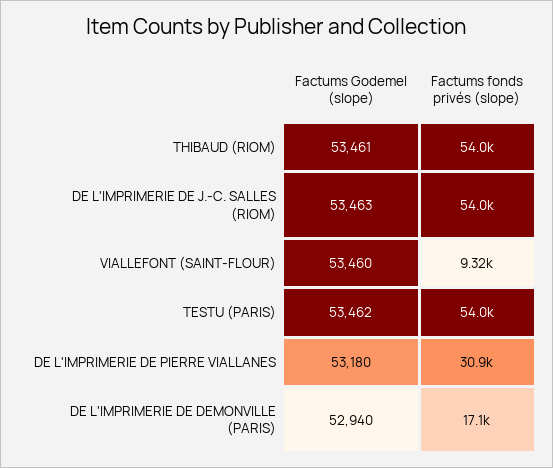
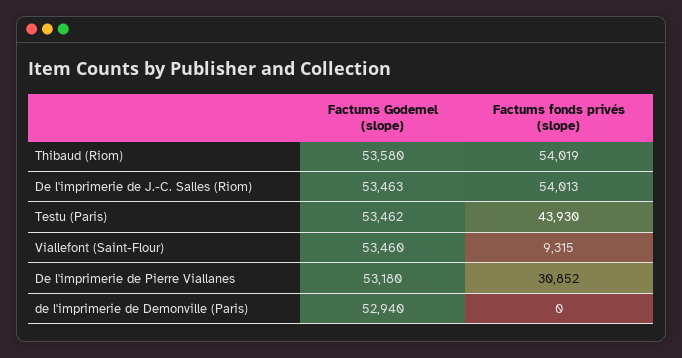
Factums Godemel (slope), THIBAUD (RIOM): 53461 -> 53580
Factums fonds privés (slope), TESTU (PARIS): 54000 -> 43930
Factums fonds privés (slope), DE L'IMPRIMERIE DE DEMONVILLE (PARIS): 17100 -> 0

